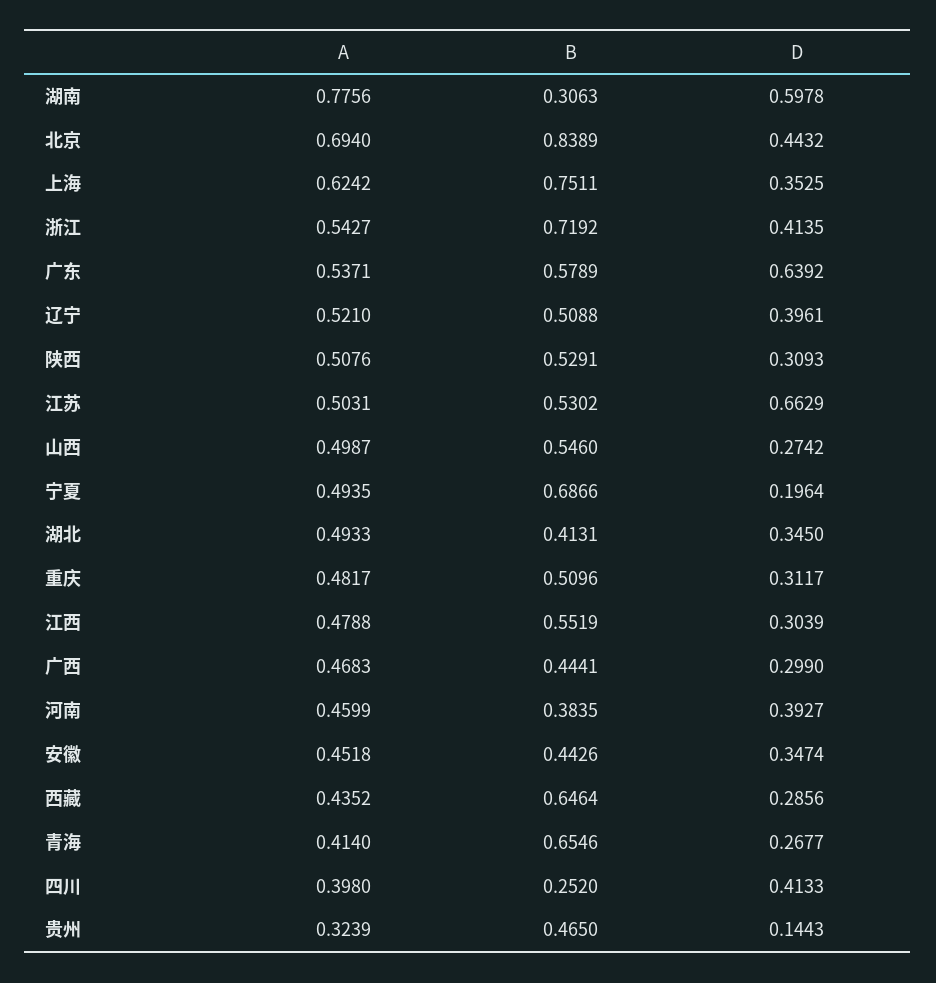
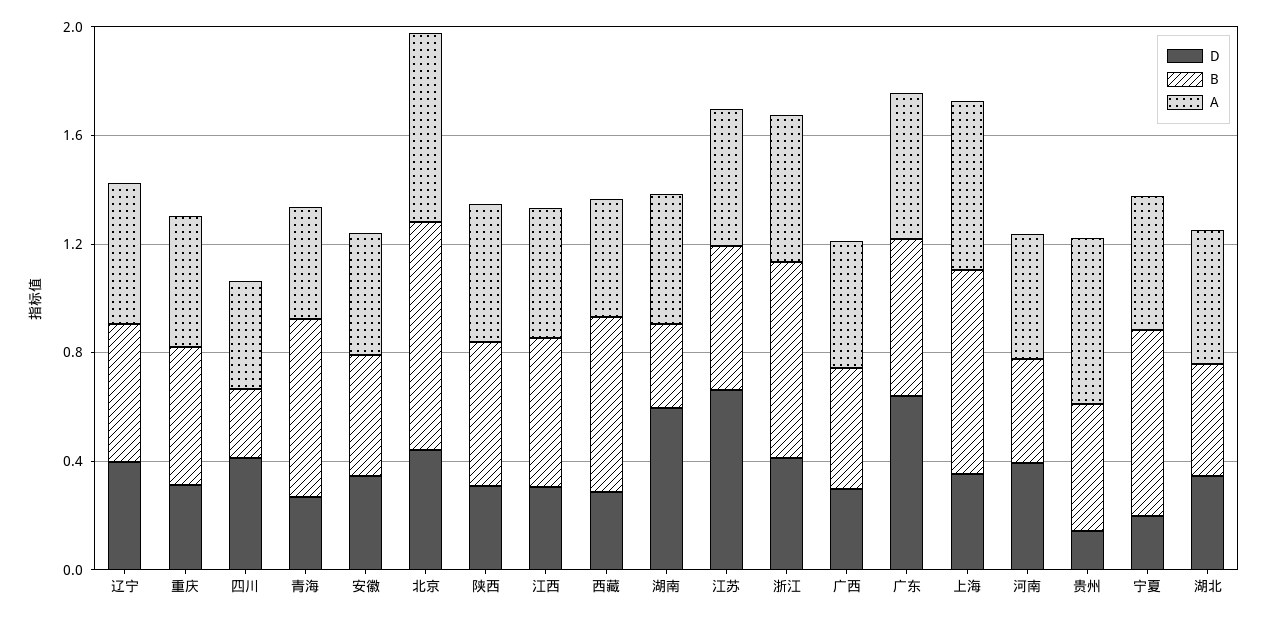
A, 湖南: 0.7756 -> 0.5
A, 山西: 0.4987 -> none
B, 山西: 0.546 -> none
D, 山西: 0.2742 -> none
A, 贵州: 0.3239 -> 0.6

